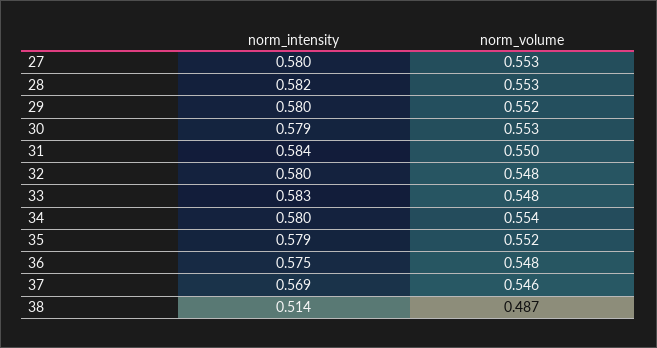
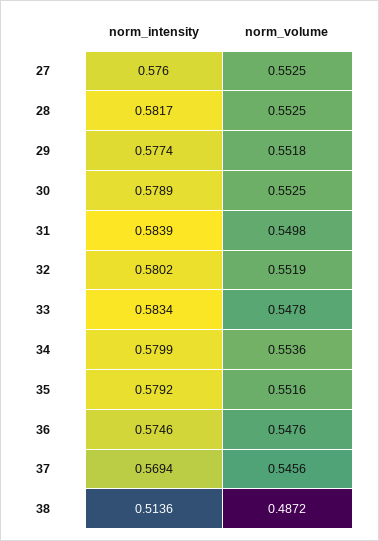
norm_intensity, 27: 0.58 -> 0.576
norm_intensity, 29: 0.58 -> 0.5774
norm_volume, 32: 0.548 -> 0.5519

